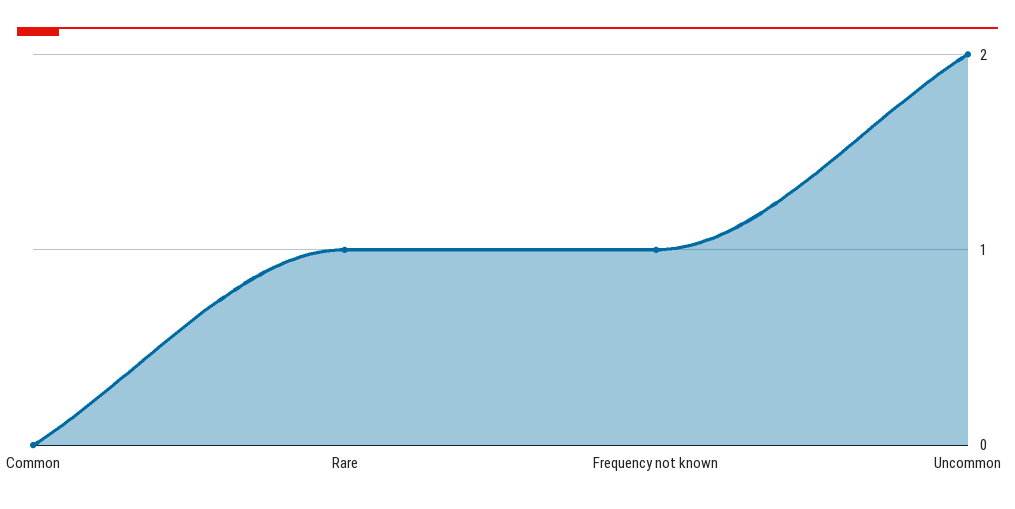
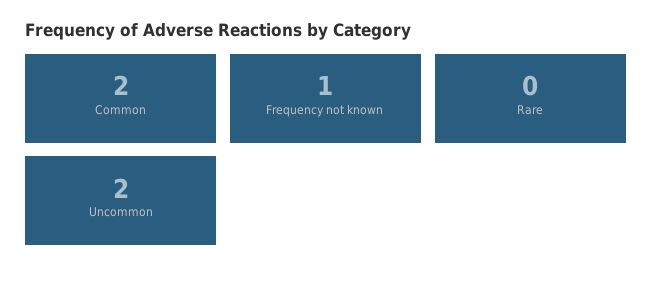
Common: 0 -> 2
Rare: 1 -> 0

